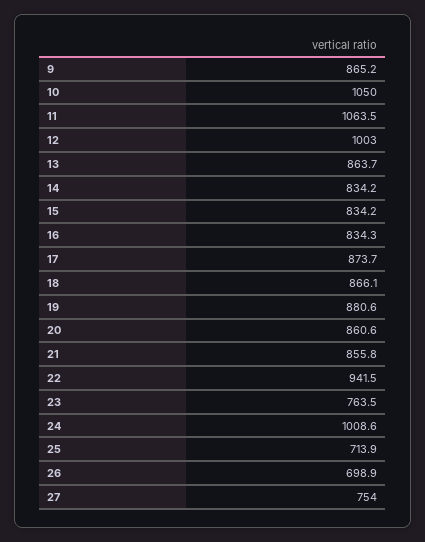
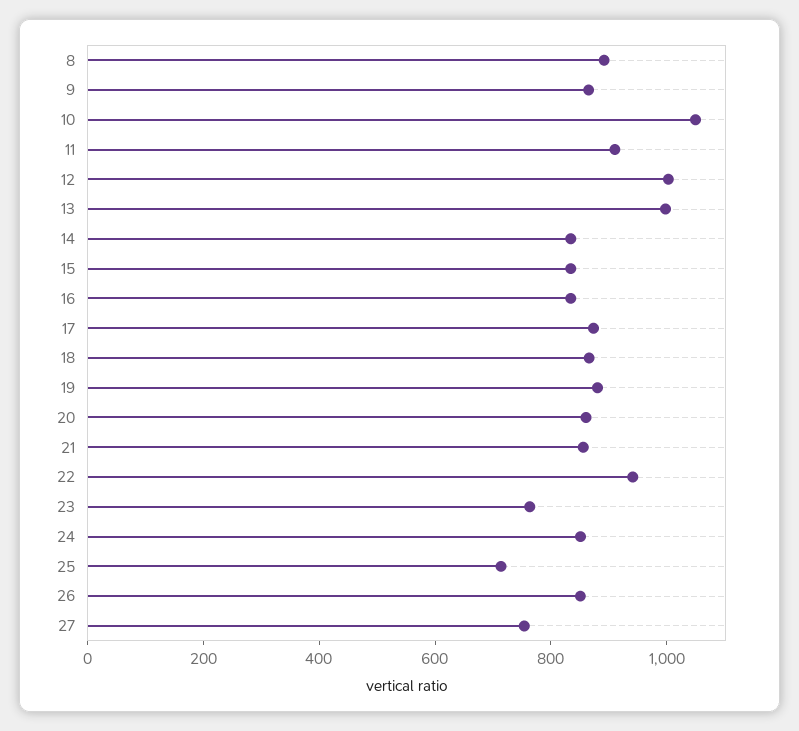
11: 1063.5 -> 900
13: 863.7 -> 1000
24: 1008.6 -> 850
26: 698.9 -> 850
8: none -> 900

